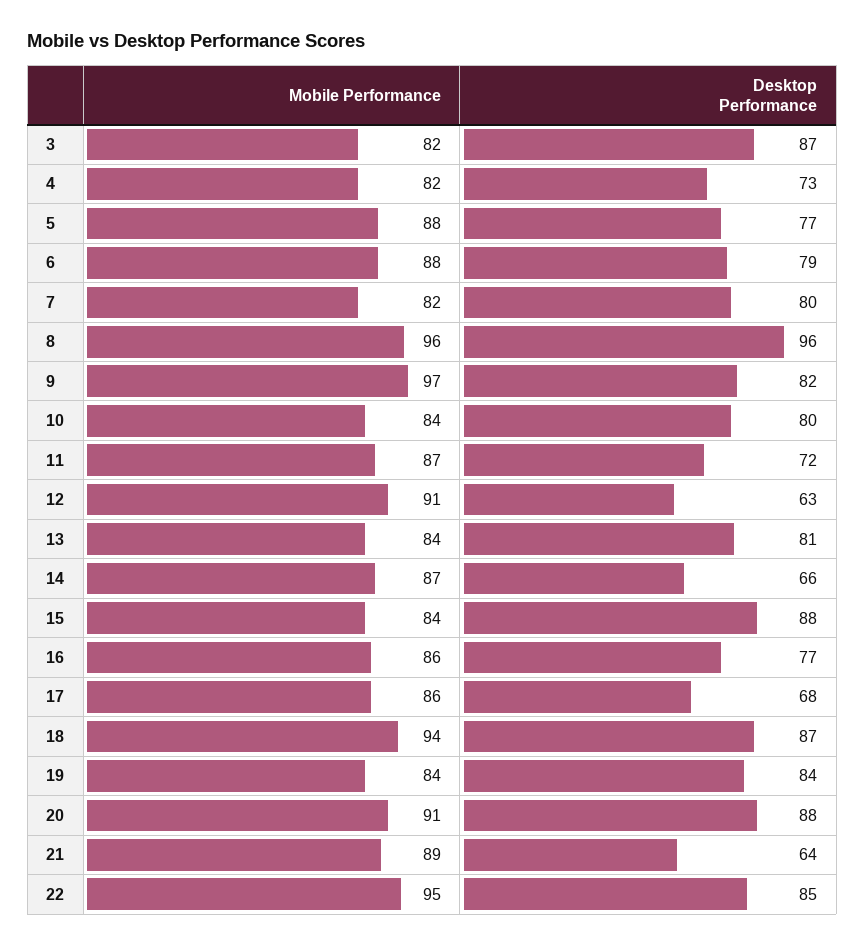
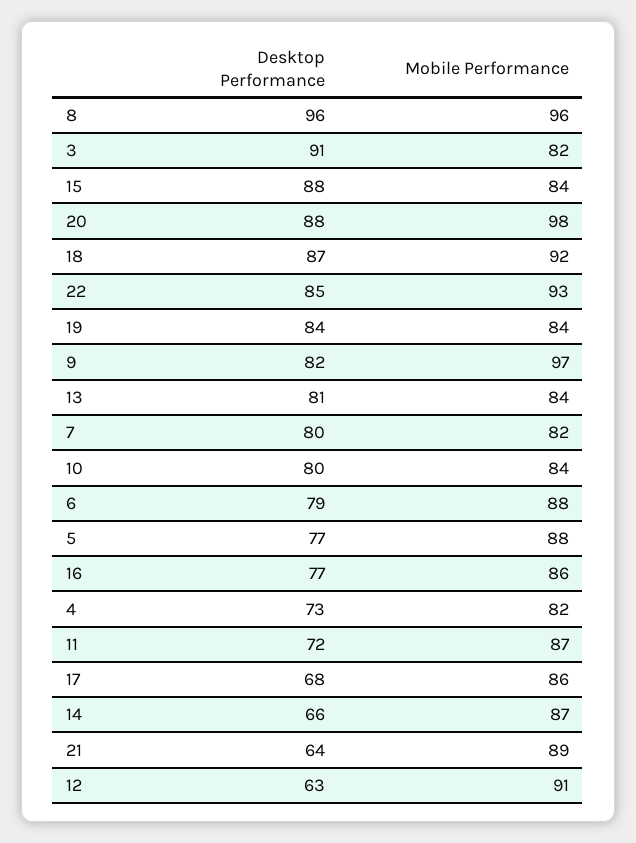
Desktop Performance, 3: 87 -> 91
Mobile Performance, 18: 94 -> 92
Mobile Performance, 20: 91 -> 98
Mobile Performance, 22: 95 -> 93

